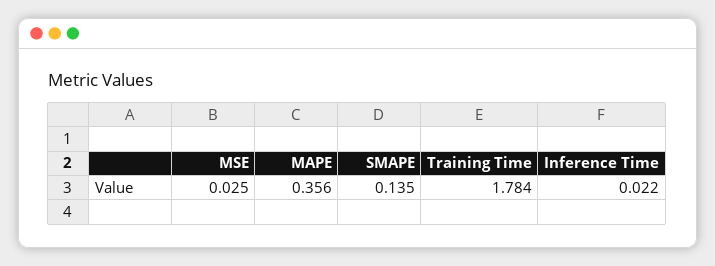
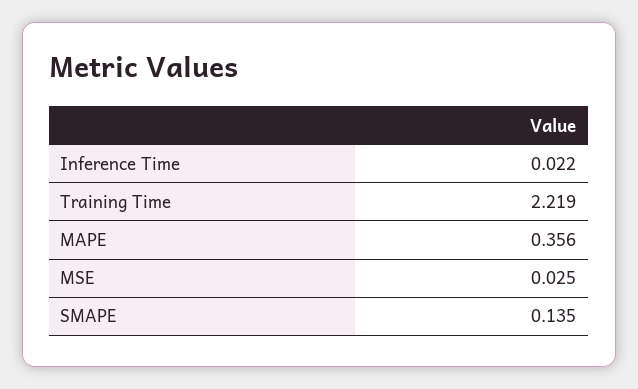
Training Time: 1.784 -> 2.219

